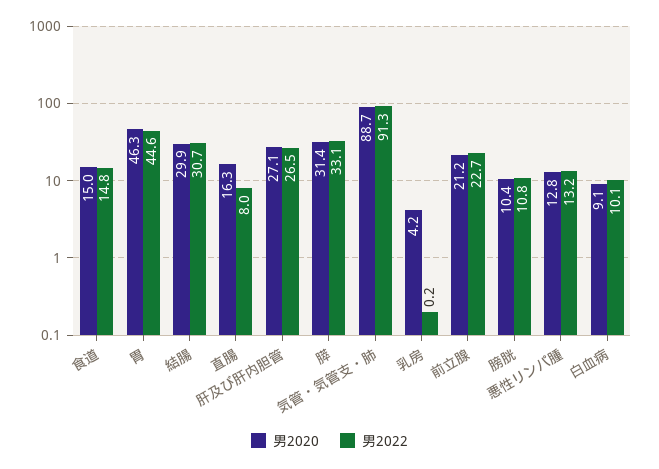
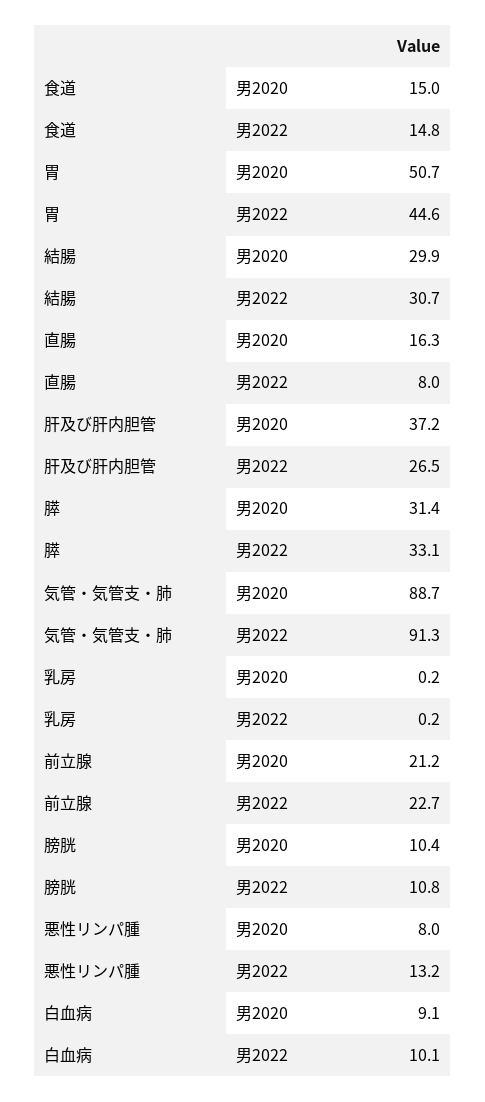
男2020, 胃: 46.3 -> 50.7
男2020, 肝及び肝内胆管: 27.1 -> 37.2
男2020, 乳房: 4.2 -> 0.2
男2020, 悪性リンパ腫: 12.8 -> 8

